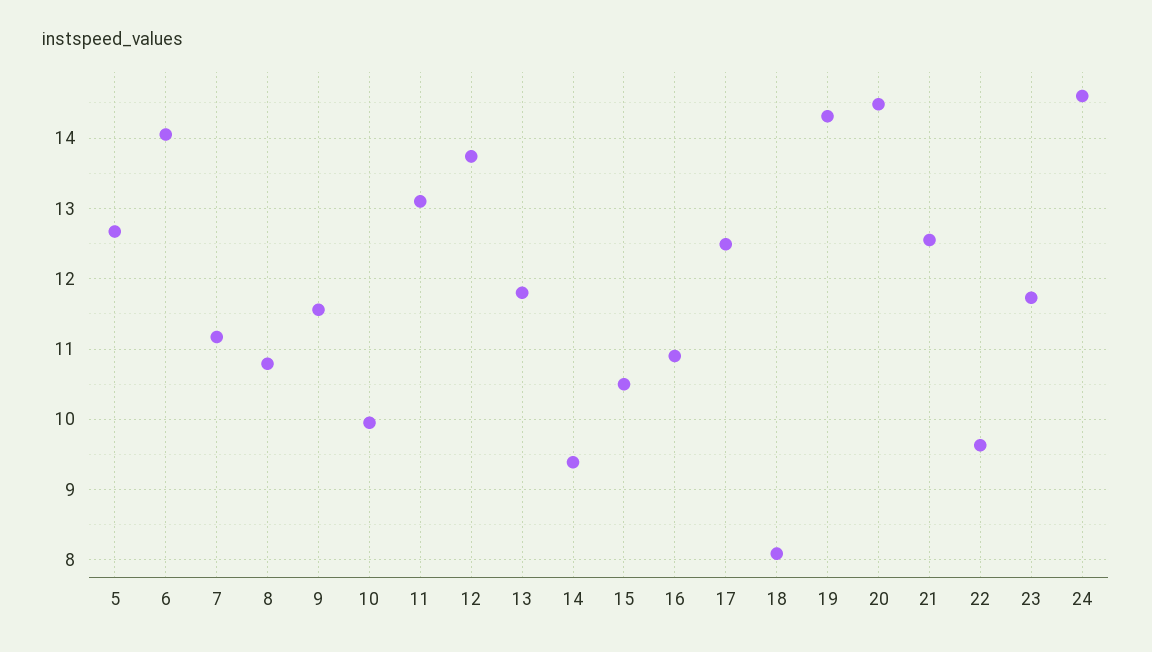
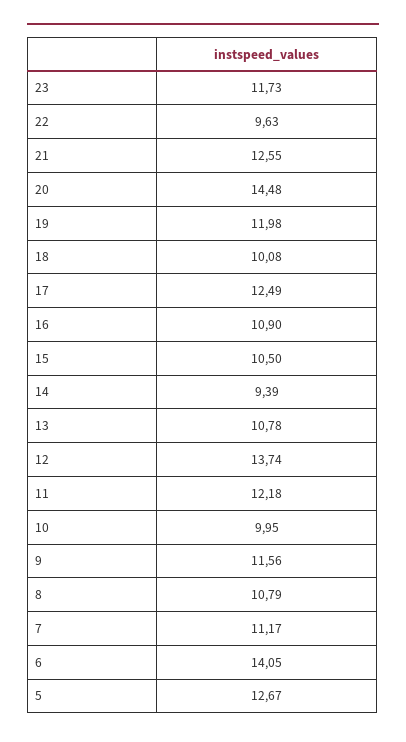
11: 13.1 -> 12.18
13: 11.8 -> 10.78
18: 8.1 -> 10.08
19: 14.3 -> 11.98
24: 14.6 -> none

